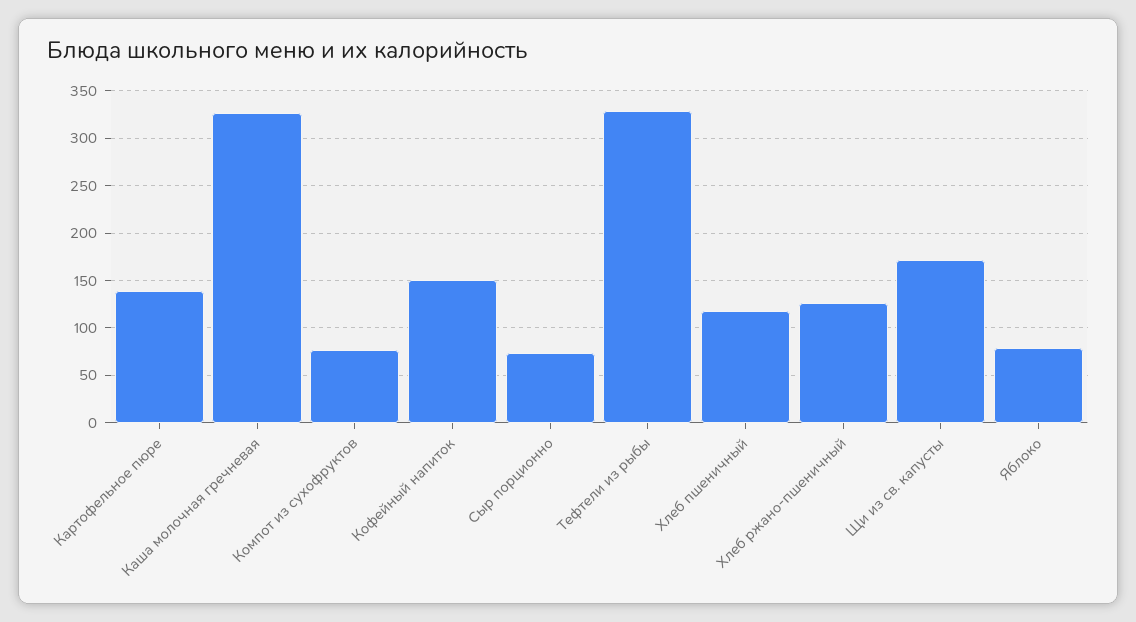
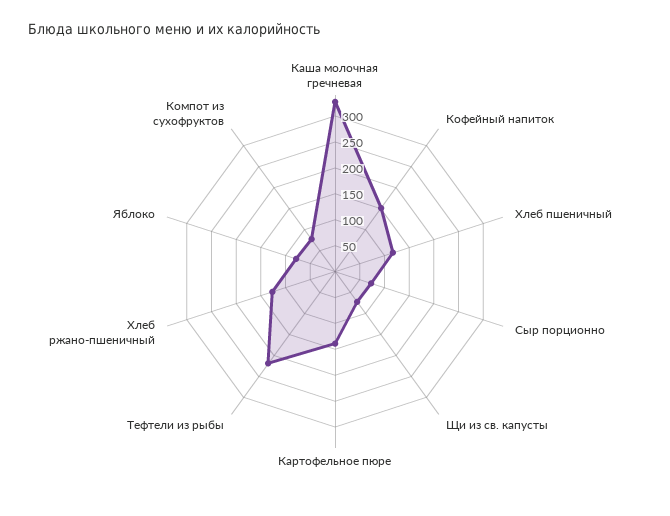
Тефтели из рыбы: 330 -> 225
Щи из св. капусты: 170 -> 75

